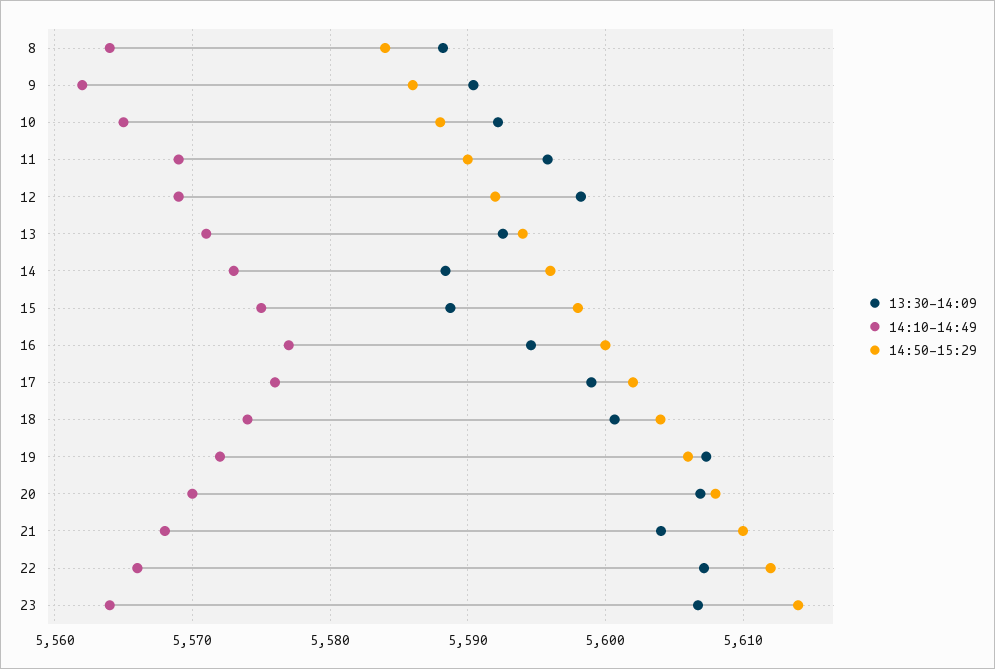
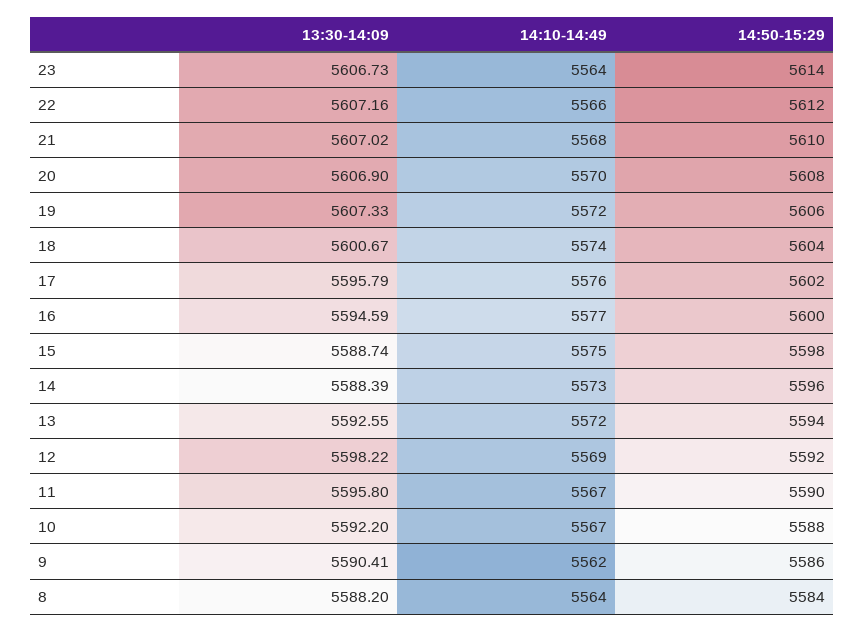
14:10-14:49, 10: 5565 -> 5567
14:10-14:49, 11: 5569 -> 5567
14:10-14:49, 13: 5571 -> 5572
13:30-14:09, 17: 5599 -> 5595.79
13:30-14:09, 21: 5604 -> 5607.02

